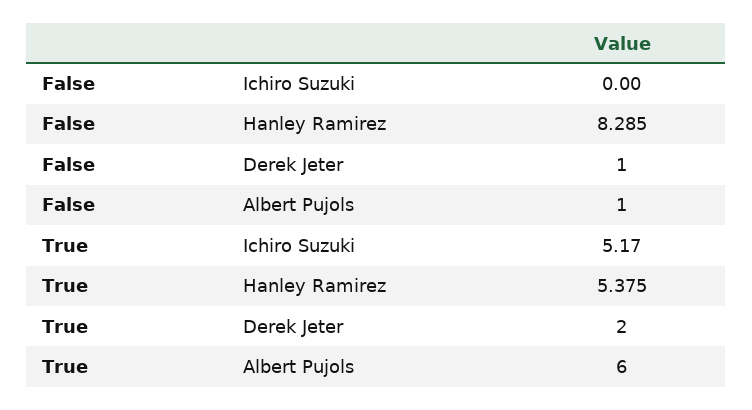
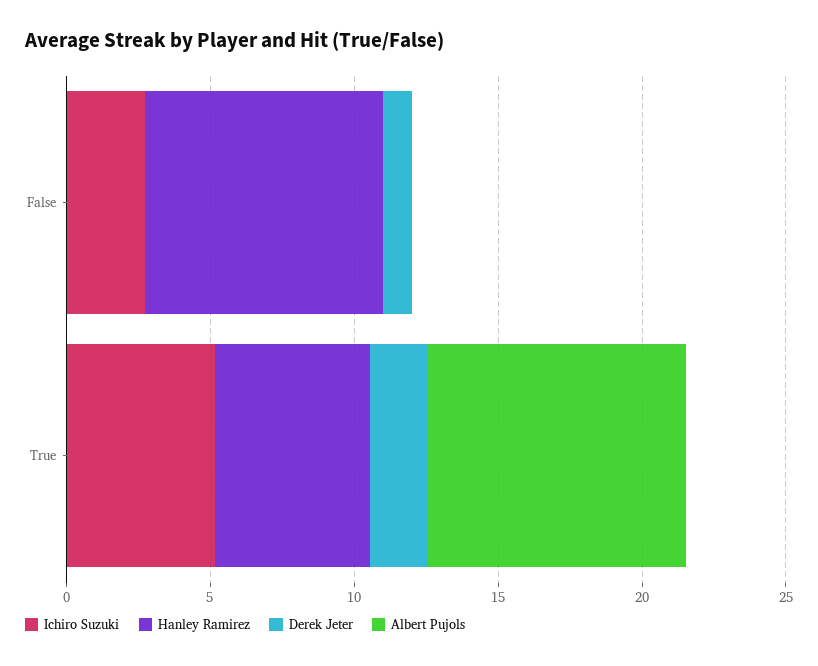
Ichiro Suzuki, False: 0 -> 3
Albert Pujols, False: 1 -> 0
Albert Pujols, True: 6 -> 9

